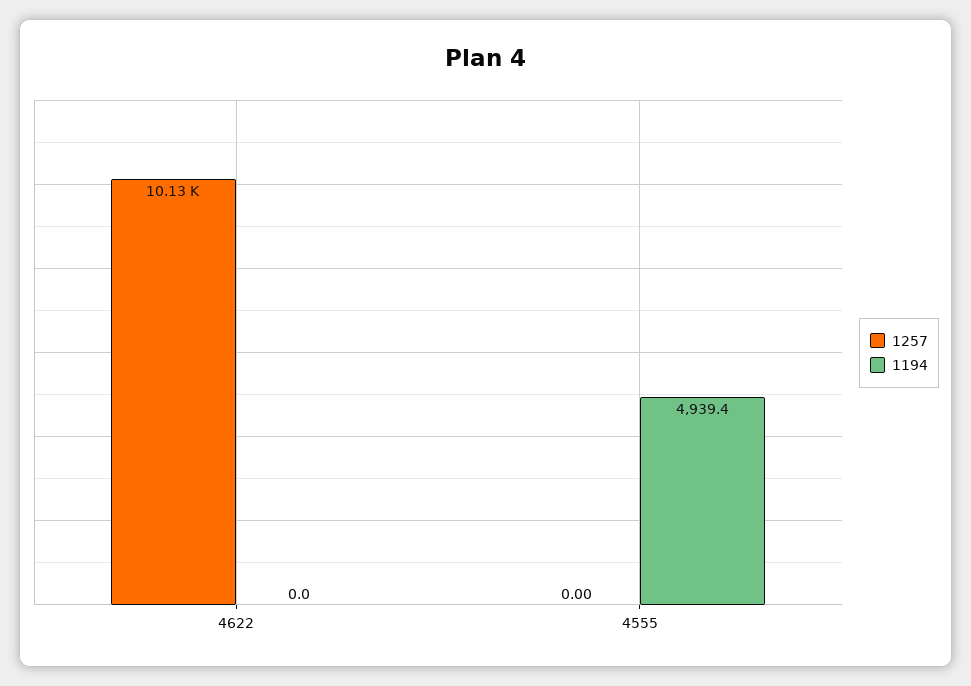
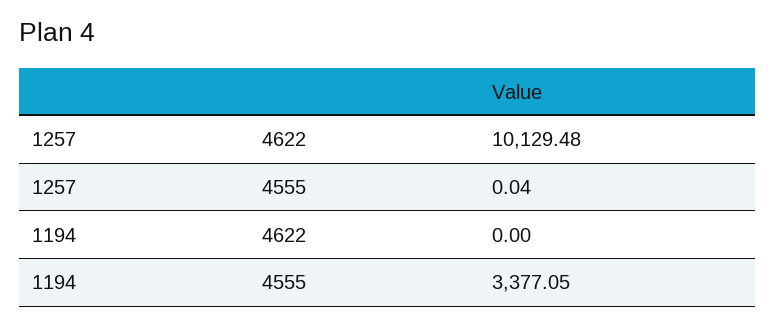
1257, 4555: 0 -> 0.04
1194, 4555: 4939.4 -> 3377.05

